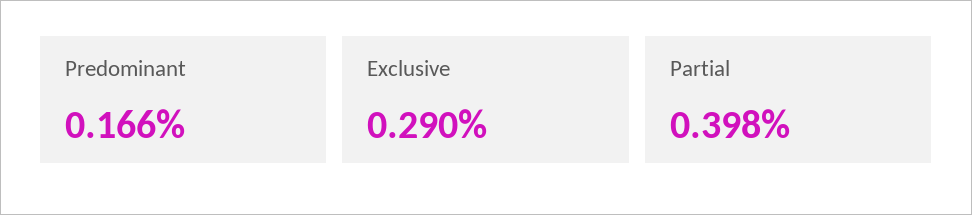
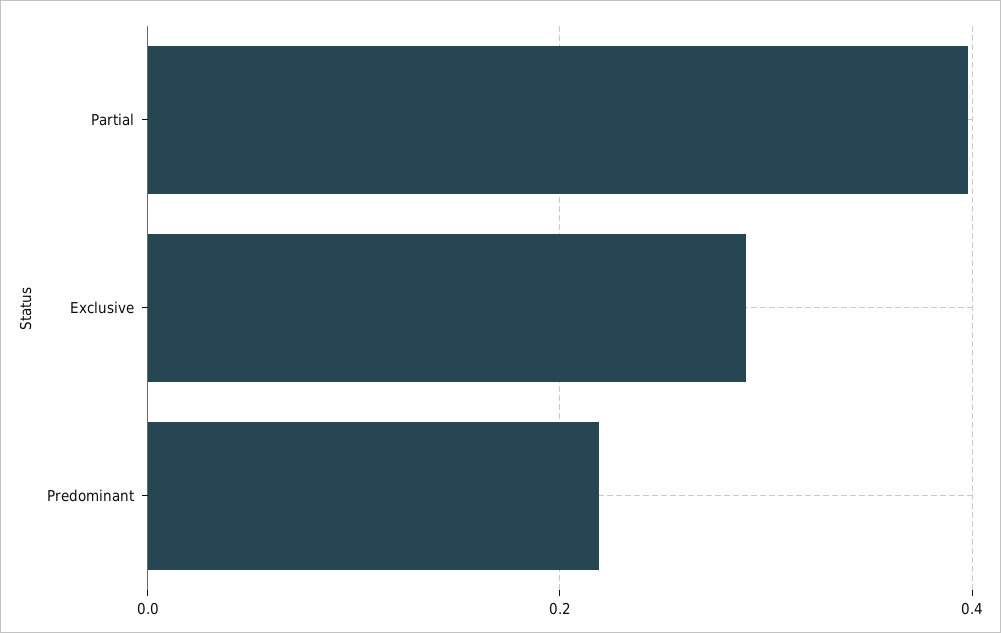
Predominant: 0.166 -> 0.22

